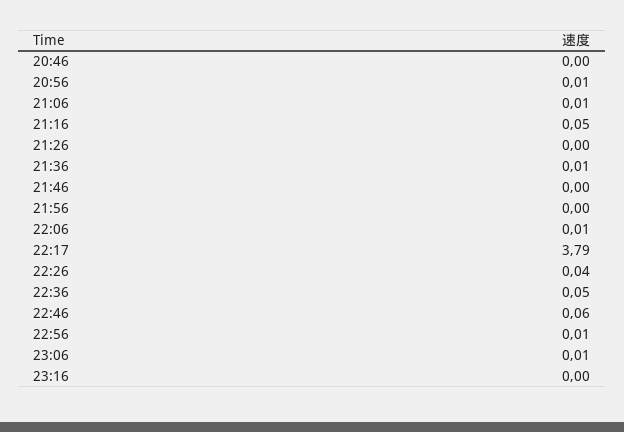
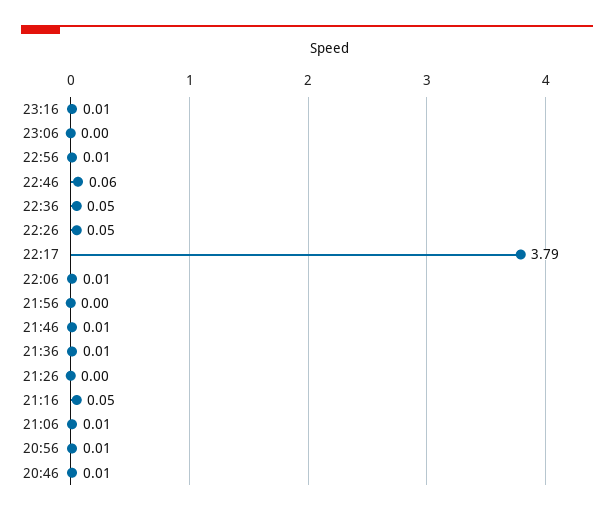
20:46: 0 -> 0.01
21:46: 0 -> 0.01
22:26: 0.04 -> 0.05
23:06: 0.01 -> 0
23:16: 0 -> 0.01

